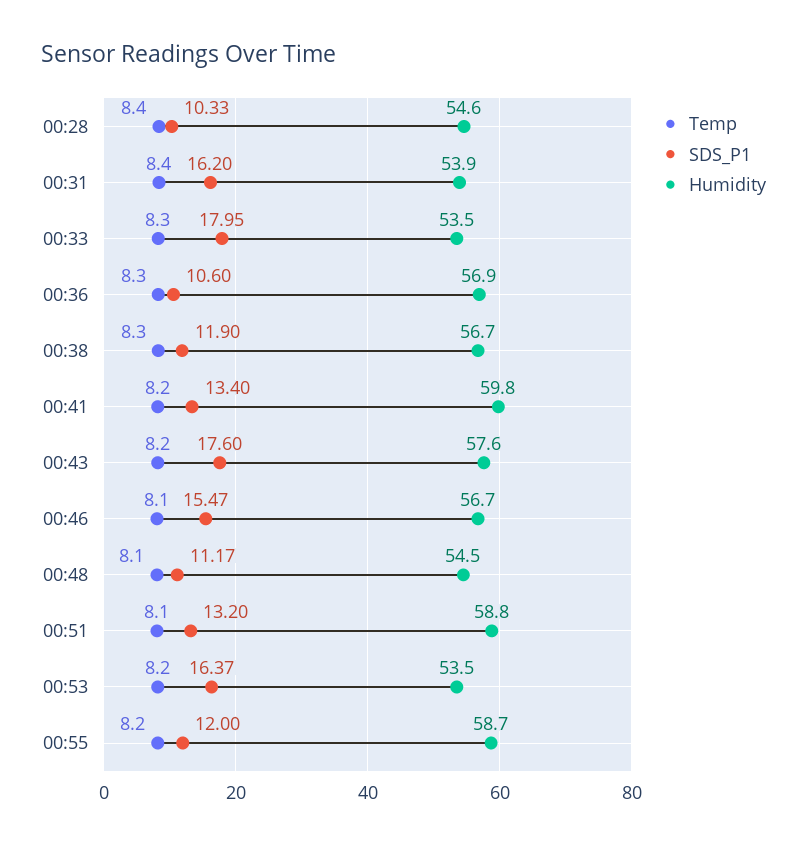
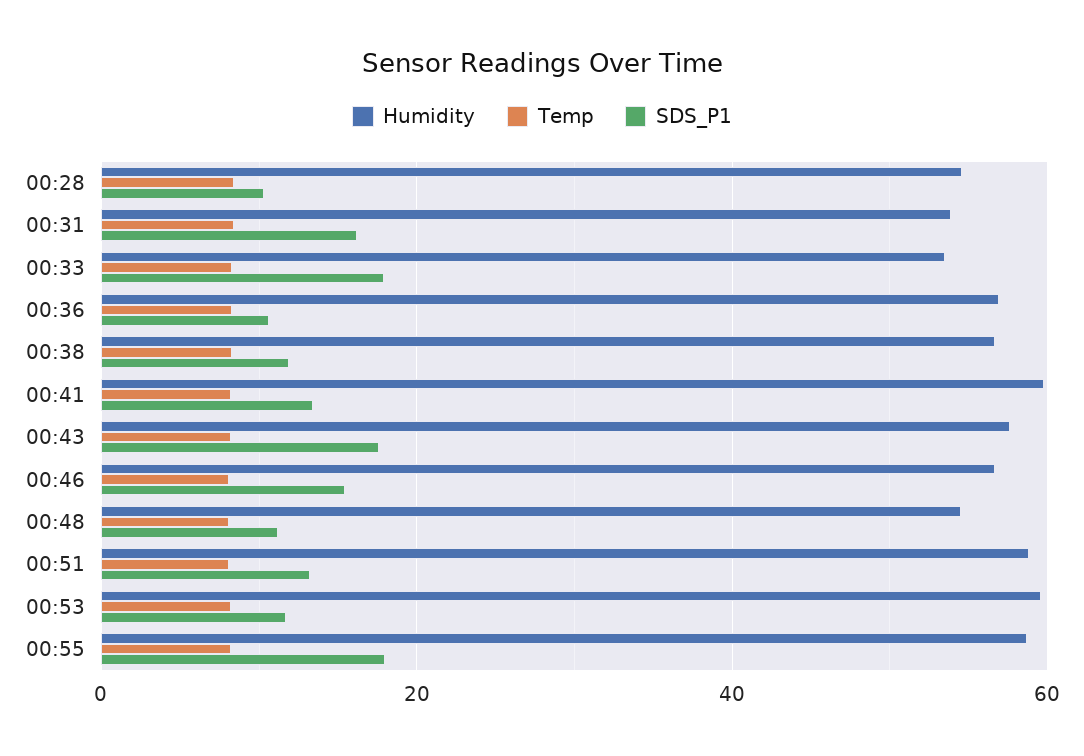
SDS_P1, 00:53: 16.37 -> 12
Humidity, 00:53: 53.5 -> 60
SDS_P1, 00:55: 12 -> 18

